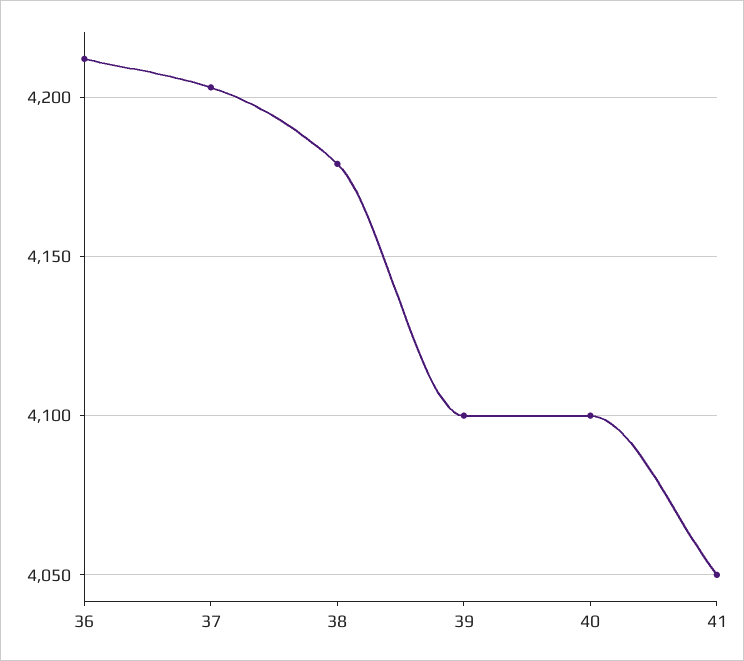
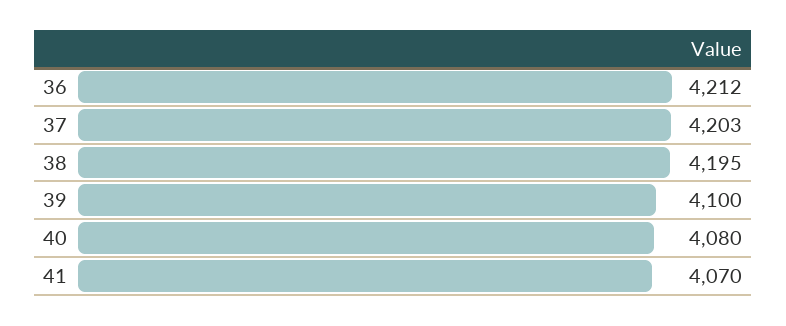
38: 4180 -> 4195
40: 4100 -> 4080
41: 4050 -> 4070

